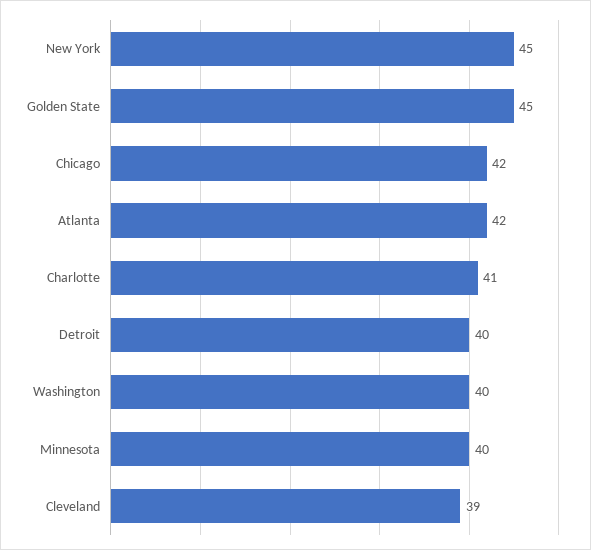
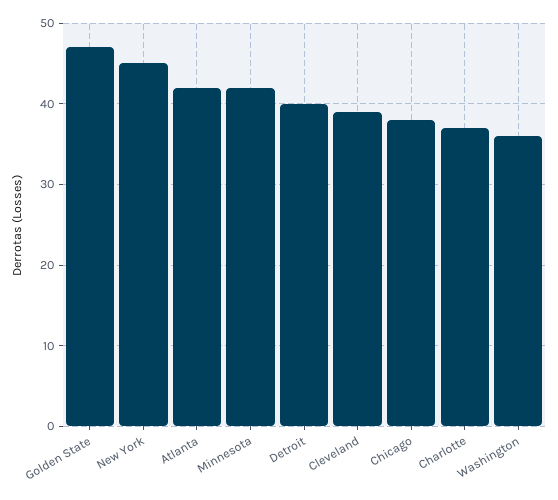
Golden State: 45 -> 47
Chicago: 42 -> 38
Charlotte: 41 -> 37
Washington: 40 -> 36
Minnesota: 40 -> 42

